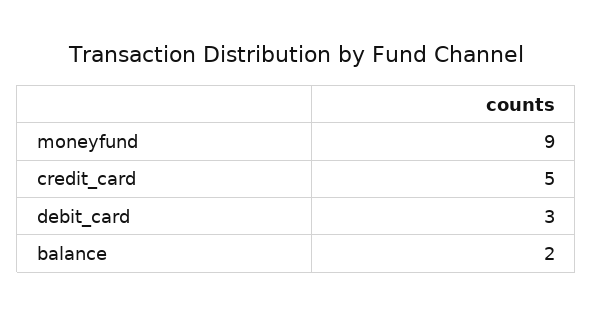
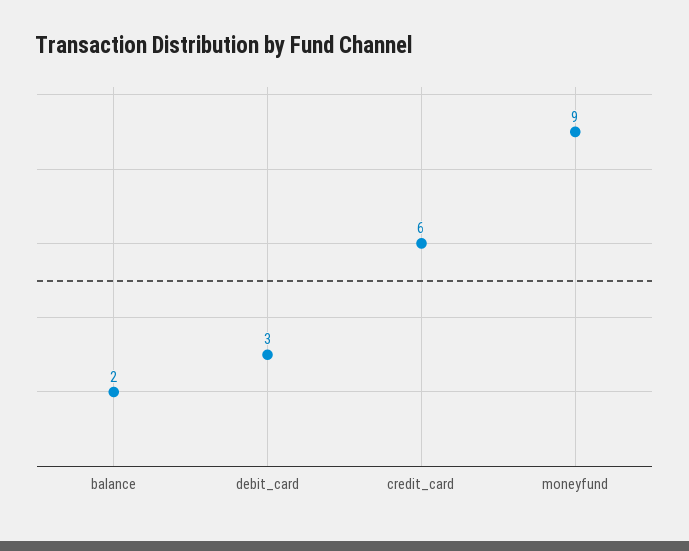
credit_card: 5 -> 6

